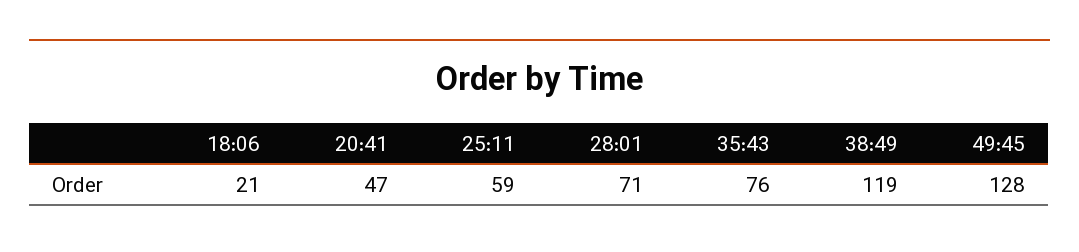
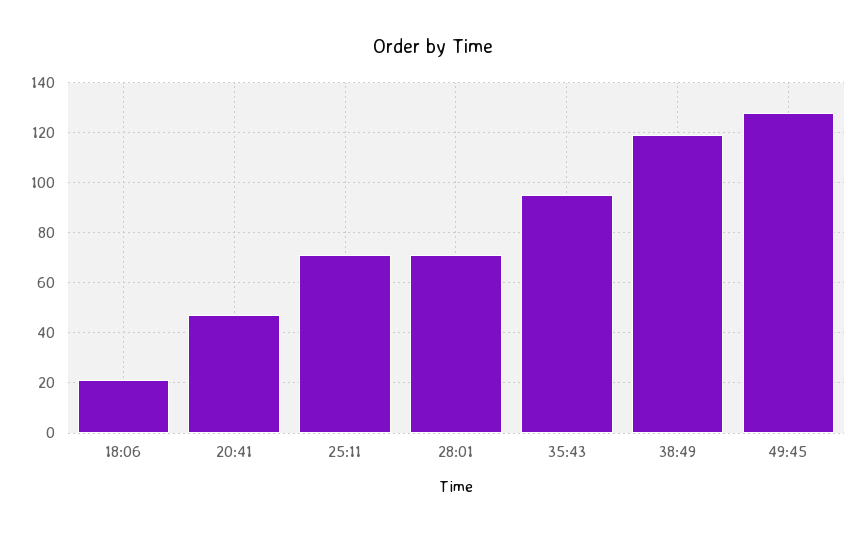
25:11: 59 -> 70
35:43: 76 -> 95

